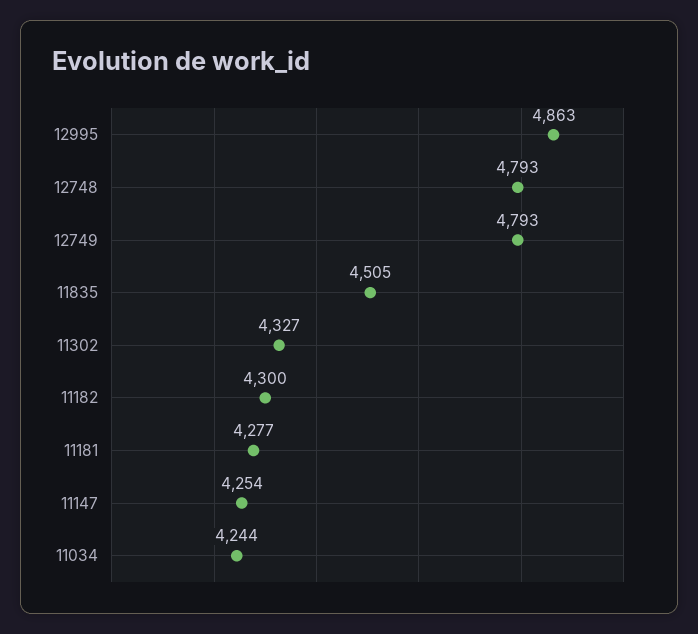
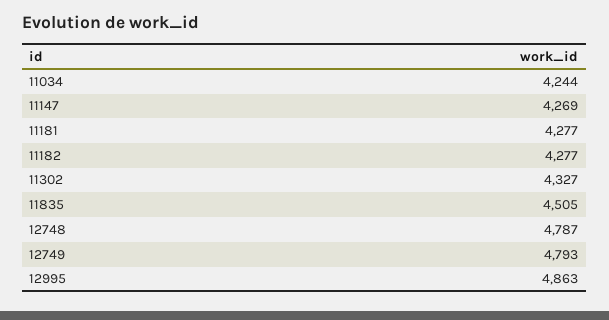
12748: 4793 -> 4787
11182: 4300 -> 4277
11147: 4254 -> 4269

